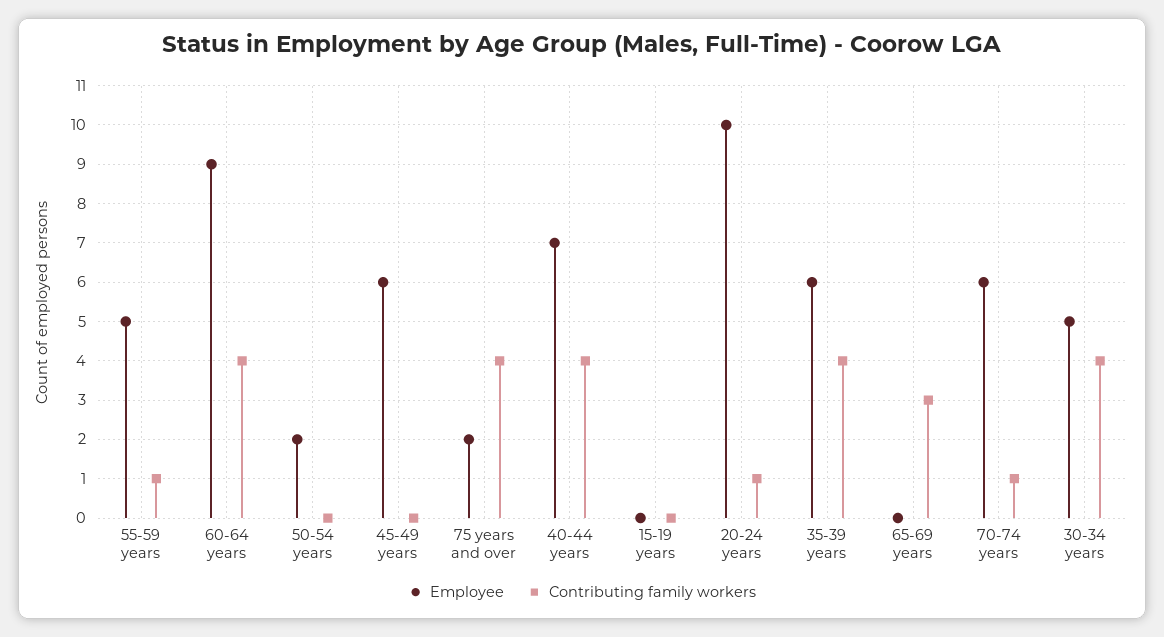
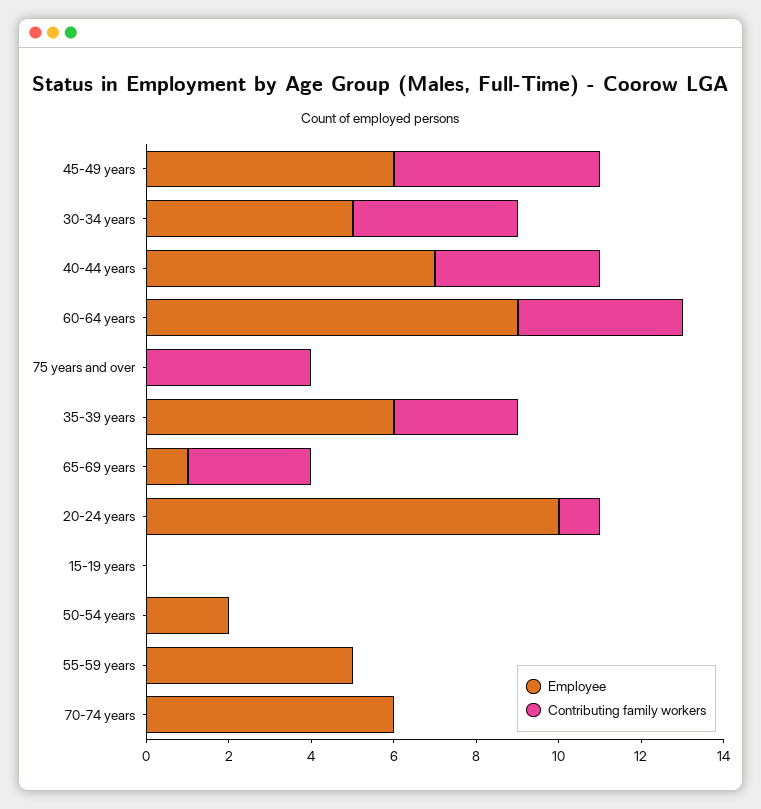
Contributing family workers, 55-59 years: 1 -> 0
Contributing family workers, 45-49 years: 0 -> 5
Employee, 75 years and over: 2 -> 0
Contributing family workers, 35-39 years: 4 -> 3
Employee, 65-69 years: 0 -> 1
Contributing family workers, 70-74 years: 1 -> 0

